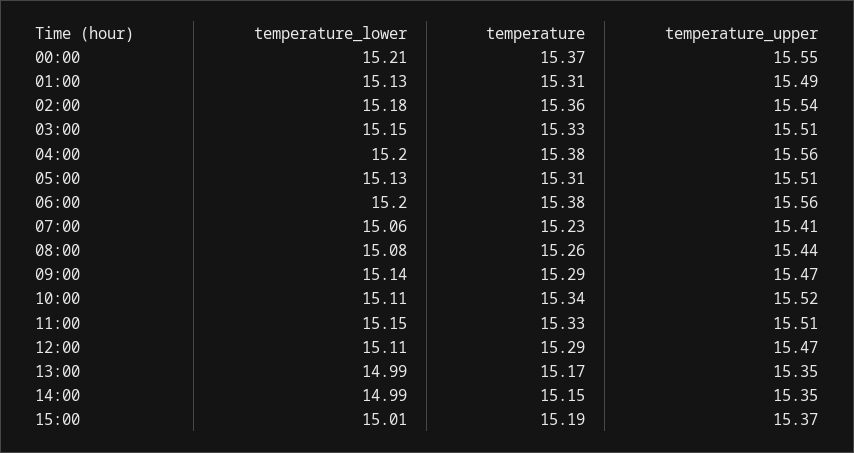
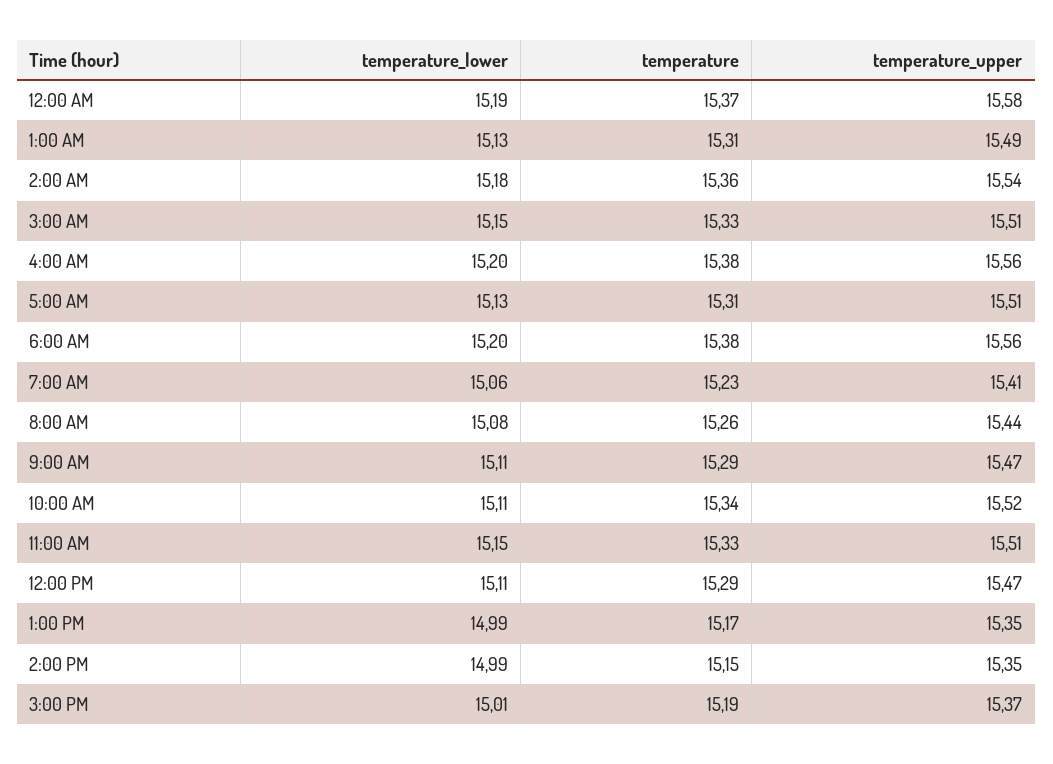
temperature_lower, 00:00: 15.21 -> 15.19
temperature_upper, 00:00: 15.55 -> 15.58
temperature_lower, 09:00: 15.14 -> 15.11

